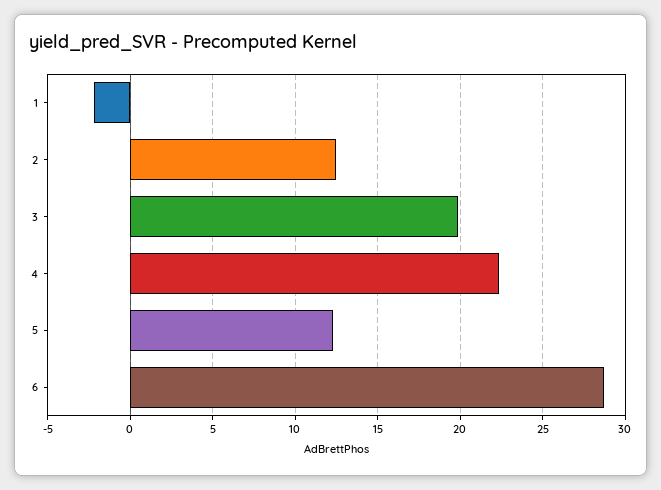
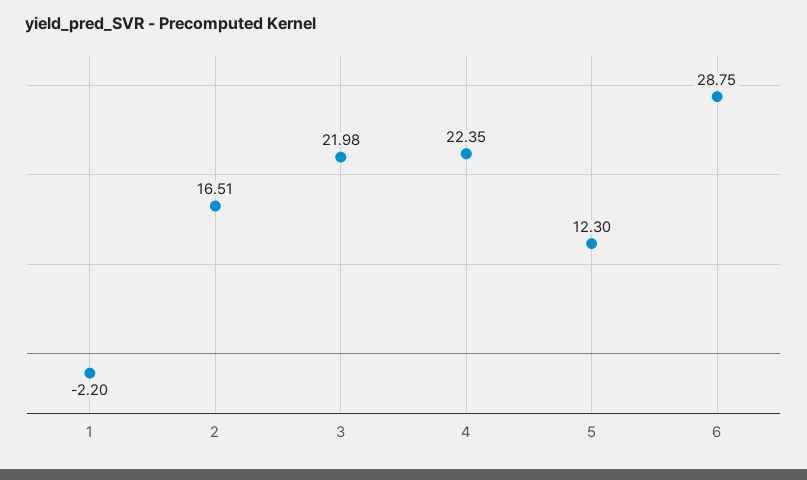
2: 12.5 -> 16.51
3: 20 -> 21.98

